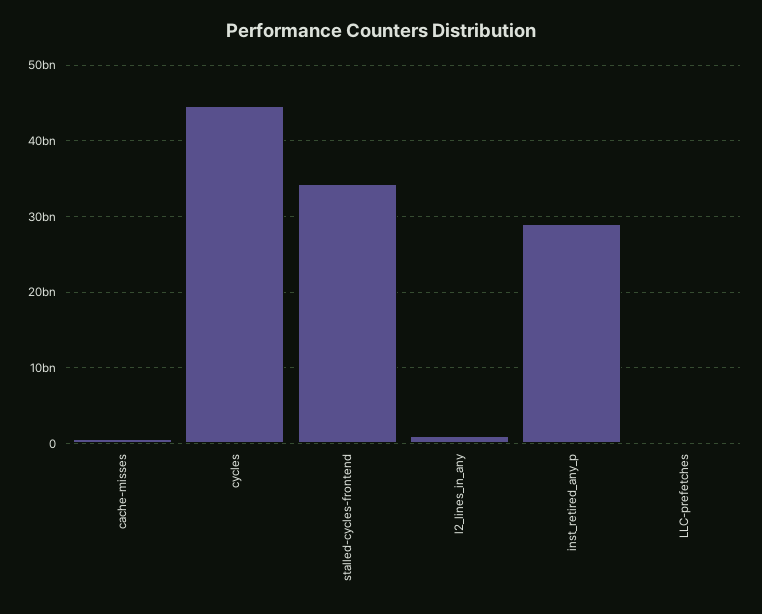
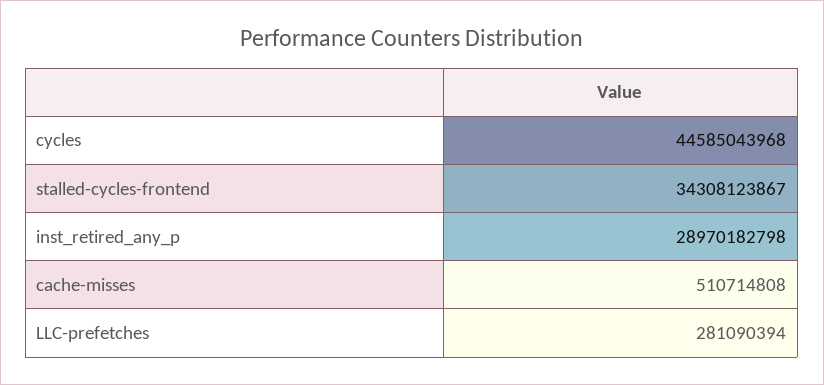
l2_lines_in_any: 1000000000 -> none

